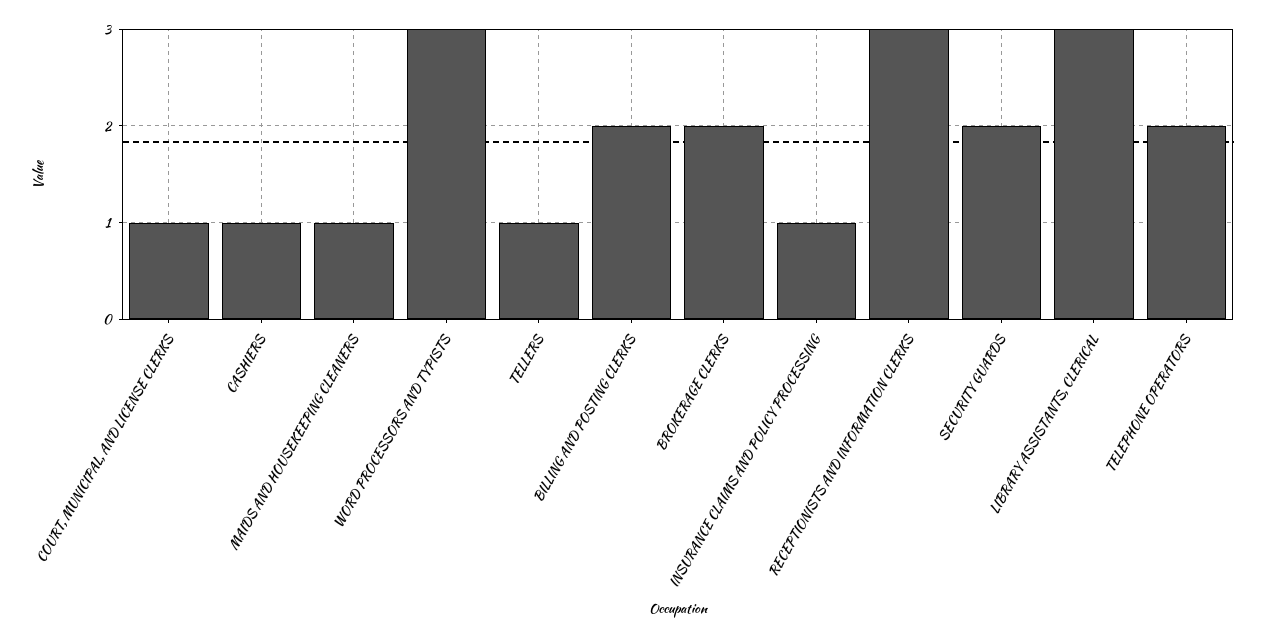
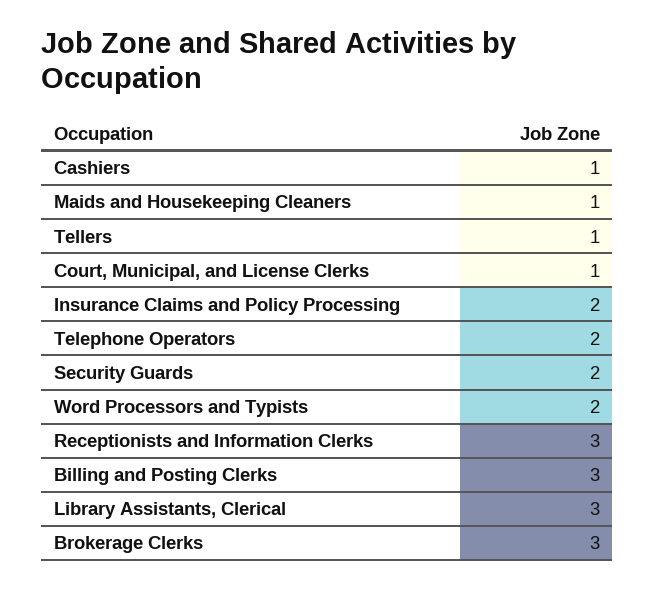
WORD PROCESSORS AND TYPISTS: 3 -> 2
BILLING AND POSTING CLERKS: 2 -> 3
BROKERAGE CLERKS: 2 -> 3
INSURANCE CLAIMS AND POLICY PROCESSING: 1 -> 2

